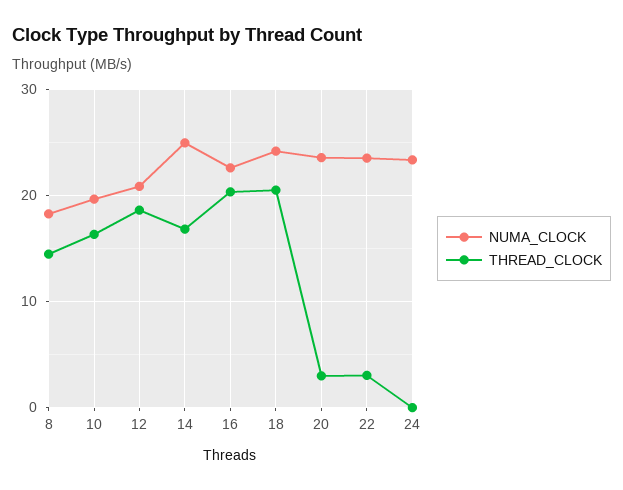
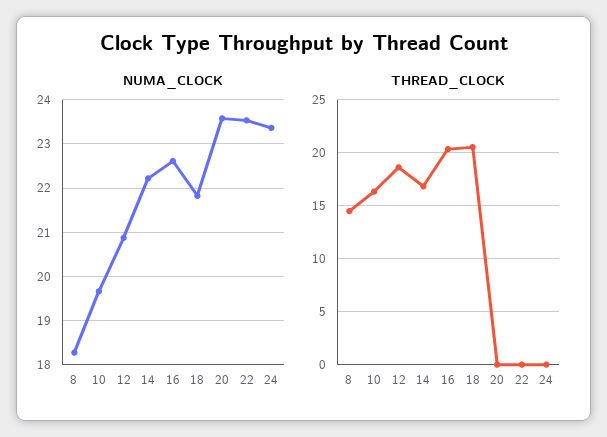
NUMA_CLOCK, 14: 25 -> 22.2
NUMA_CLOCK, 18: 24 -> 21.8
THREAD_CLOCK, 20: 3 -> 0
THREAD_CLOCK, 22: 3 -> 0

